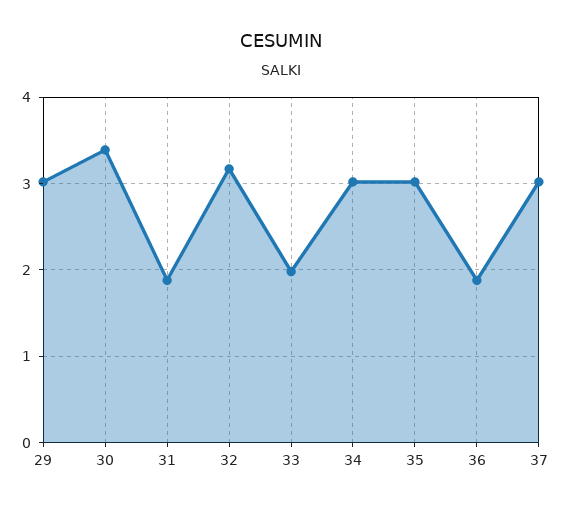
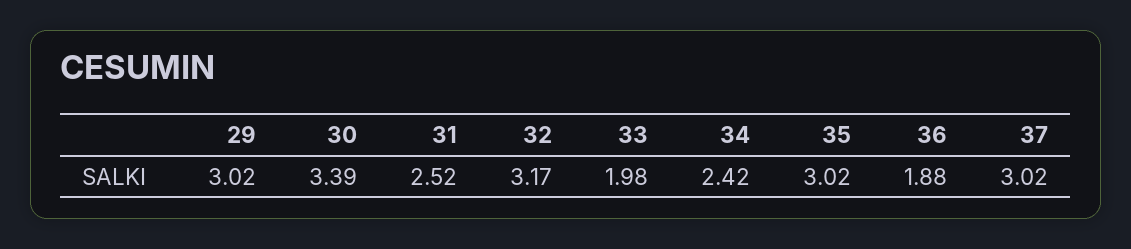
31: 1.9 -> 2.52
34: 3 -> 2.42

